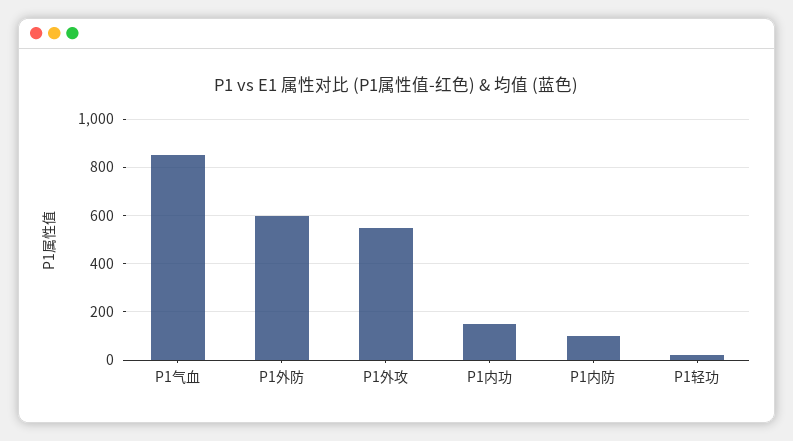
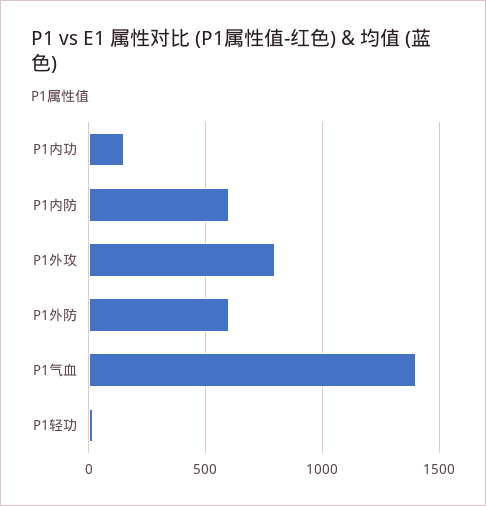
P1气血: 850 -> 1400
P1外攻: 550 -> 800
P1内防: 100 -> 600

